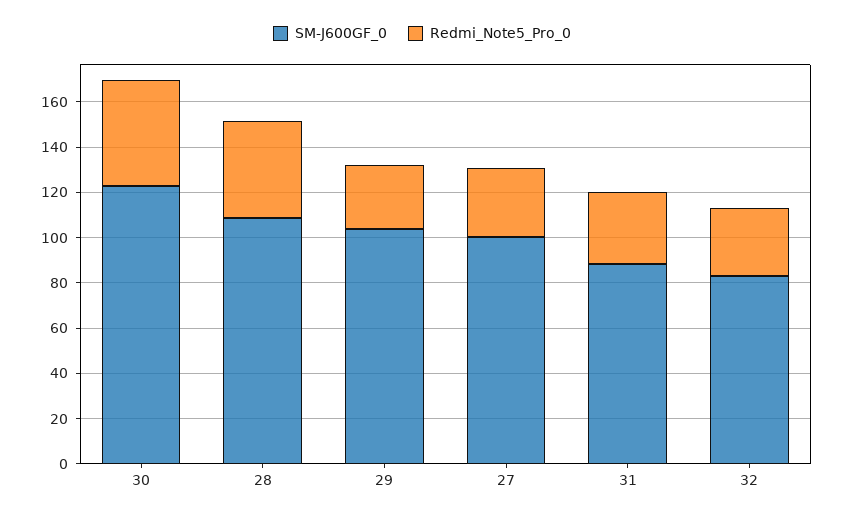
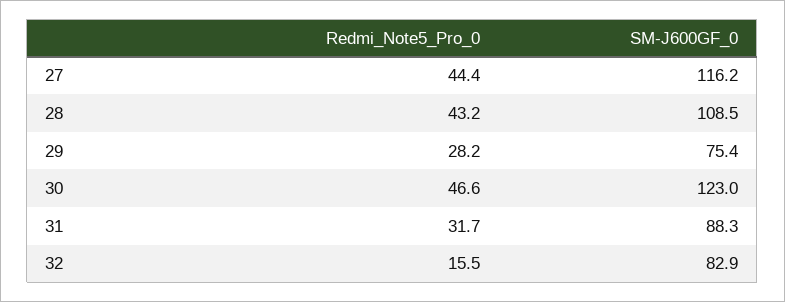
SM-J600GF_0, 29: 105 -> 75.4
SM-J600GF_0, 27: 100 -> 116.2
Redmi_Note5_Pro_0, 27: 30 -> 44.4
Redmi_Note5_Pro_0, 32: 30 -> 15.5

